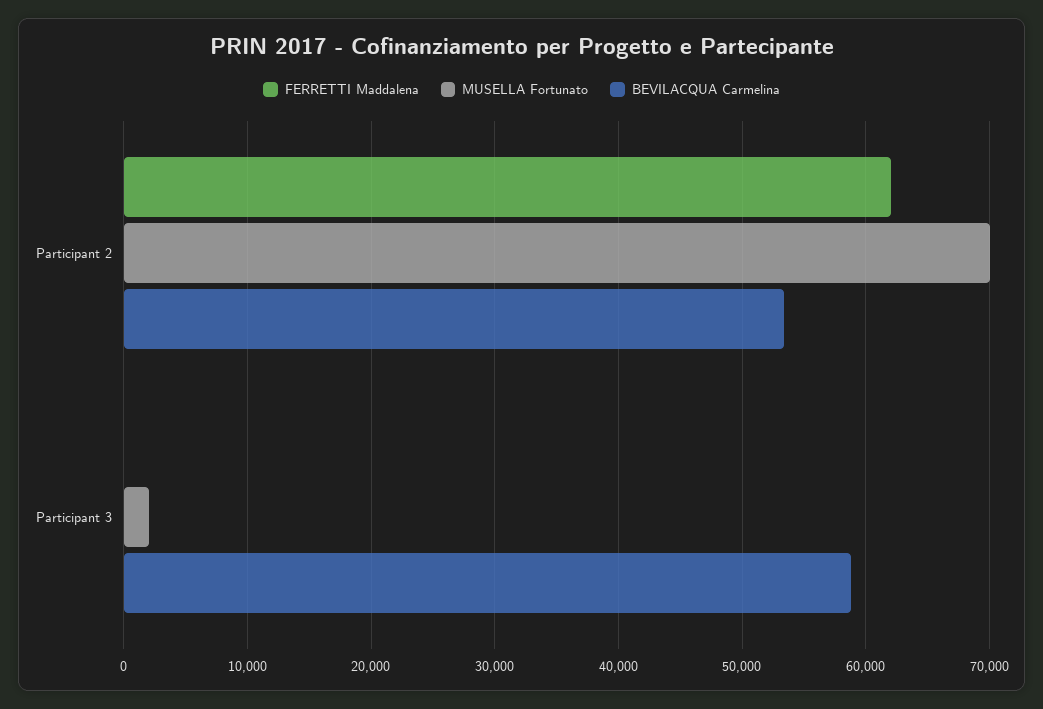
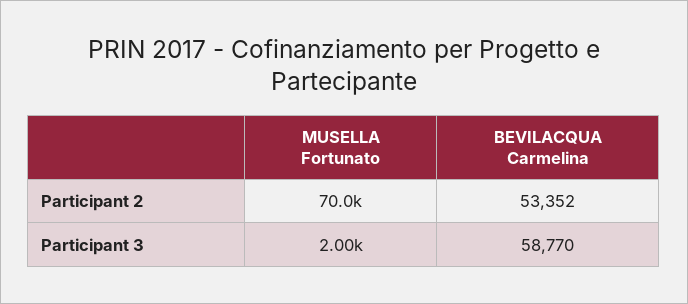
FERRETTI Maddalena, Participant 2: 62000 -> none
FERRETTI Maddalena, Participant 3: 0 -> none

